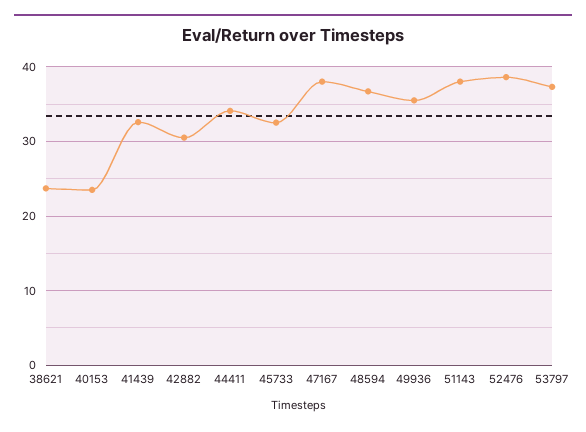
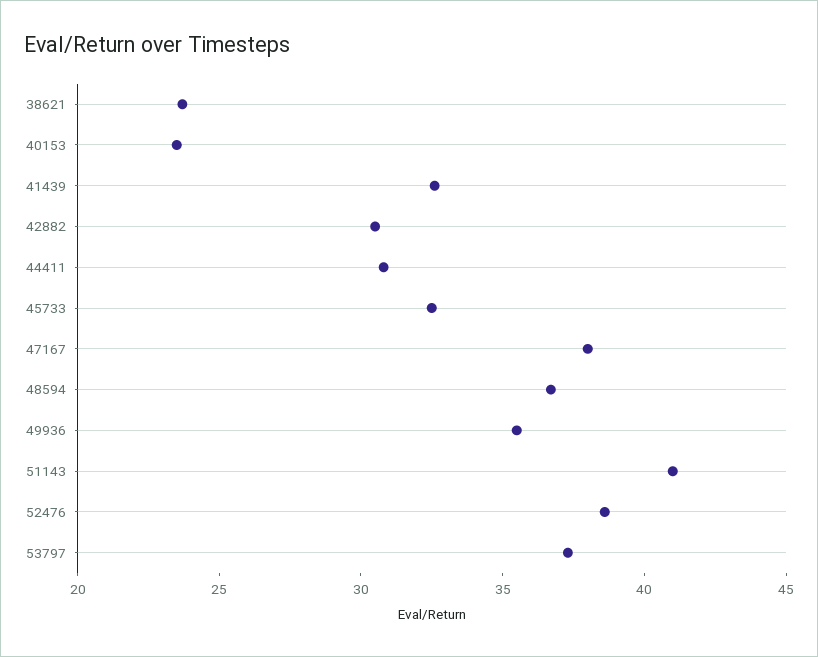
44411: 34 -> 31
51143: 38 -> 41

